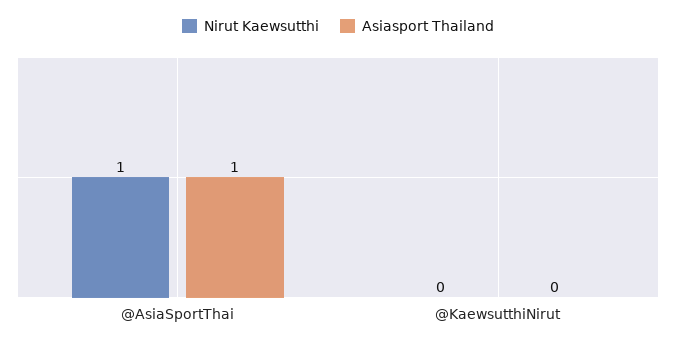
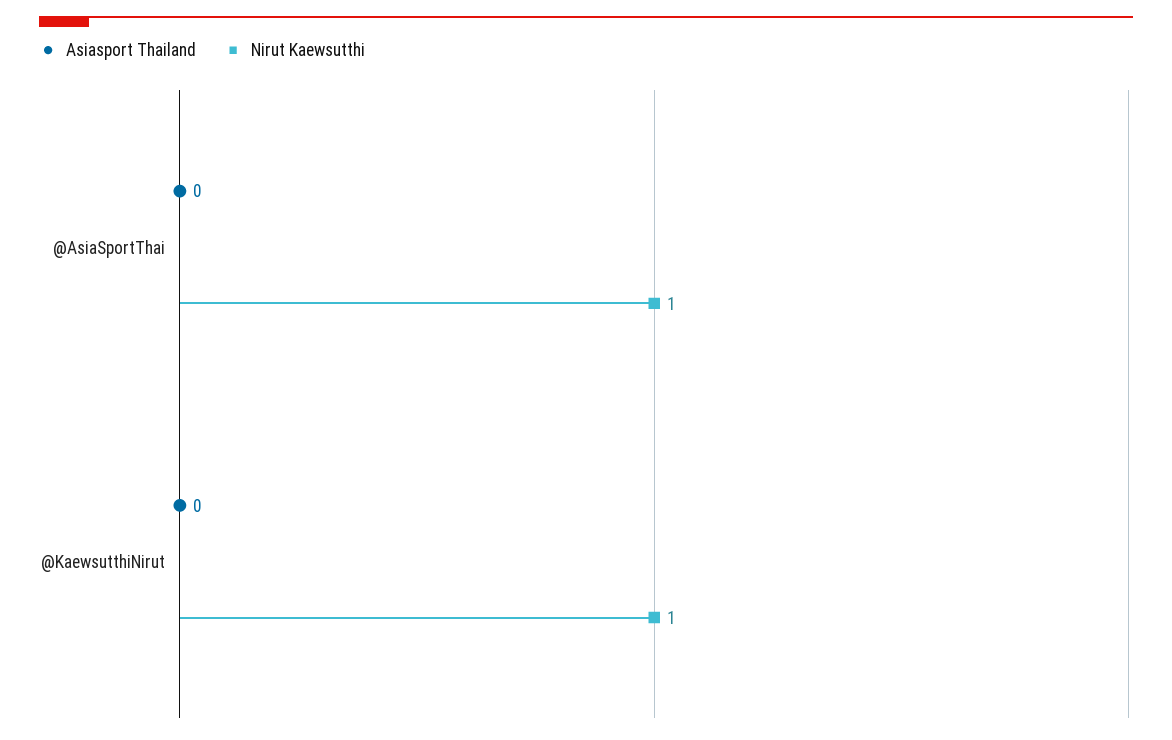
Asiasport Thailand, @AsiaSportThai: 1 -> 0
Nirut Kaewsutthi, @KaewsutthiNirut: 0 -> 1

